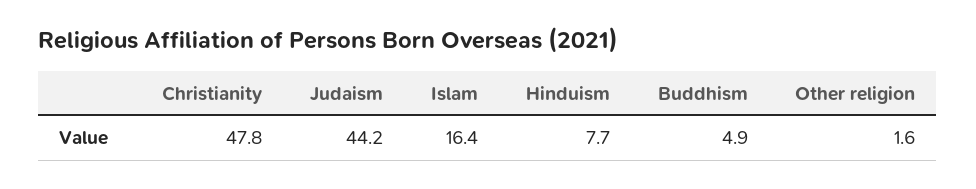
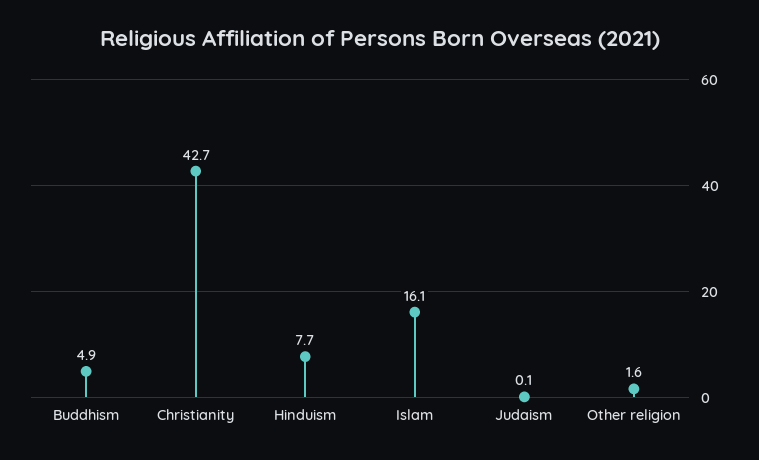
Christianity: 47.8 -> 42.7
Judaism: 44.2 -> 0.1
Islam: 16.4 -> 16.1

